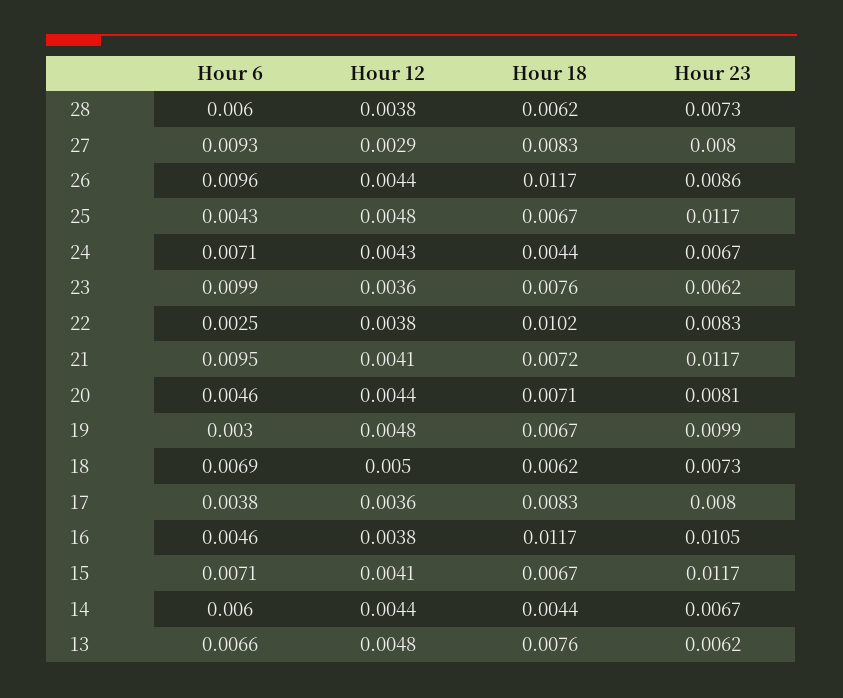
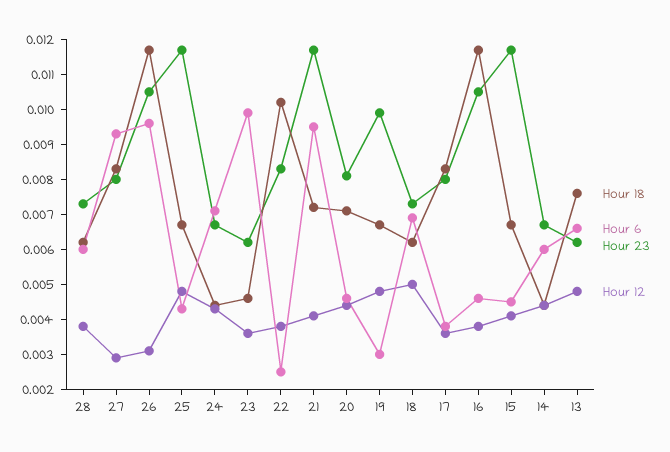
Hour 12, 26: 0.0044 -> 0.003
Hour 23, 26: 0.0086 -> 0.0105
Hour 18, 23: 0.0076 -> 0.0045
Hour 6, 15: 0.0071 -> 0.0045

